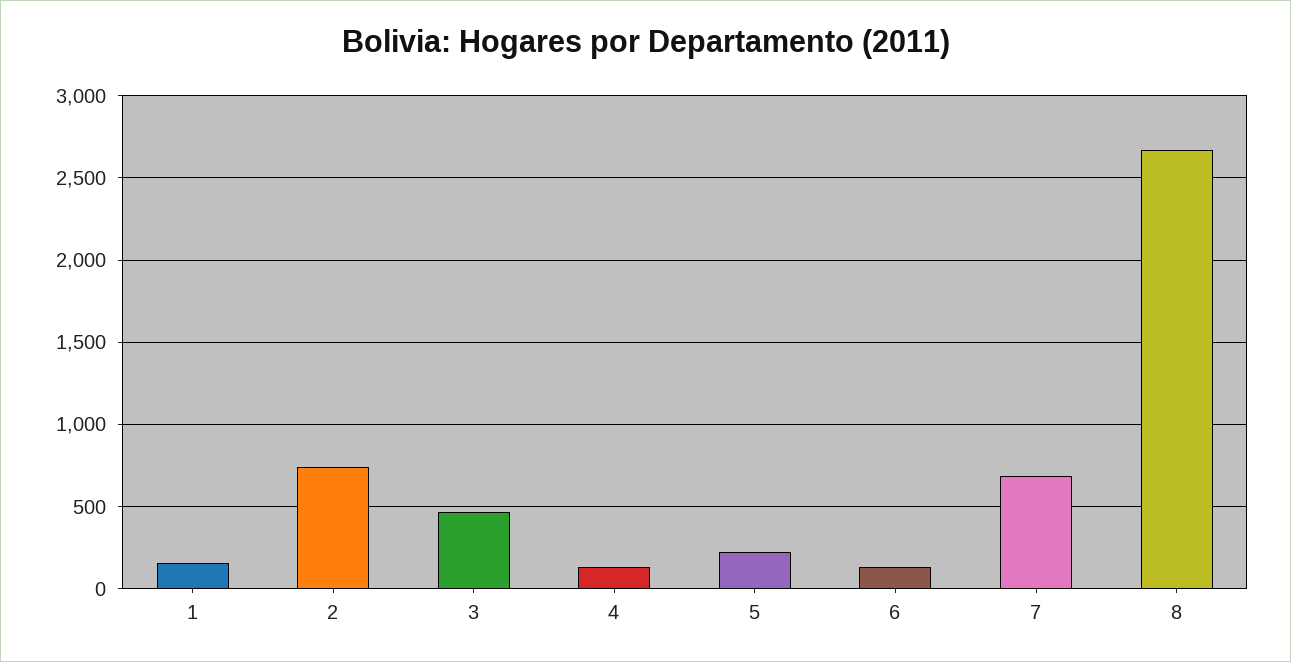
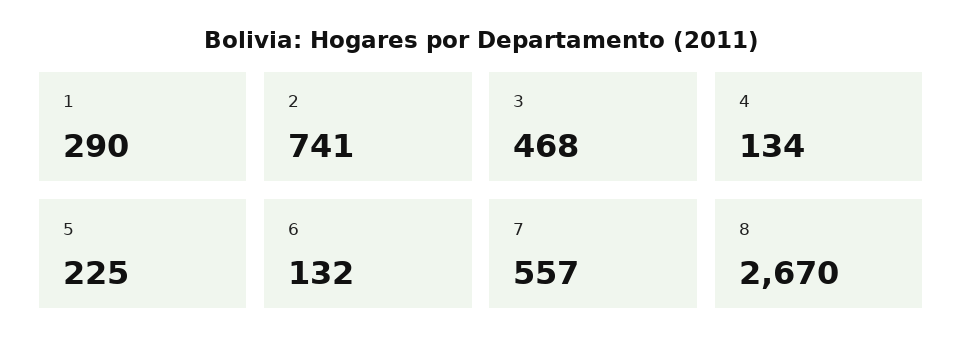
1: 150 -> 290
7: 700 -> 557

